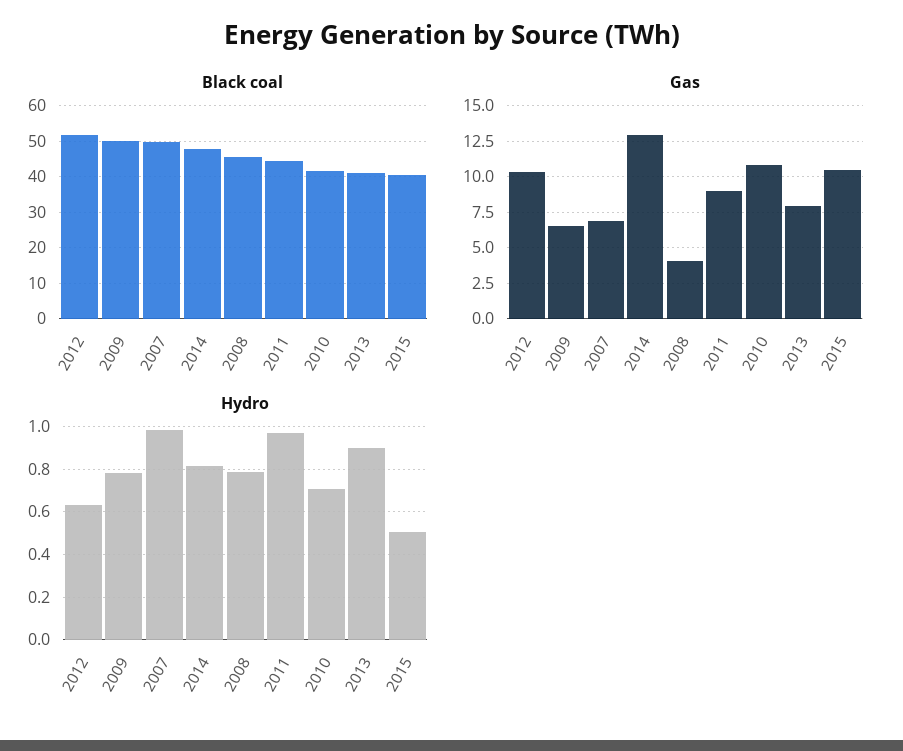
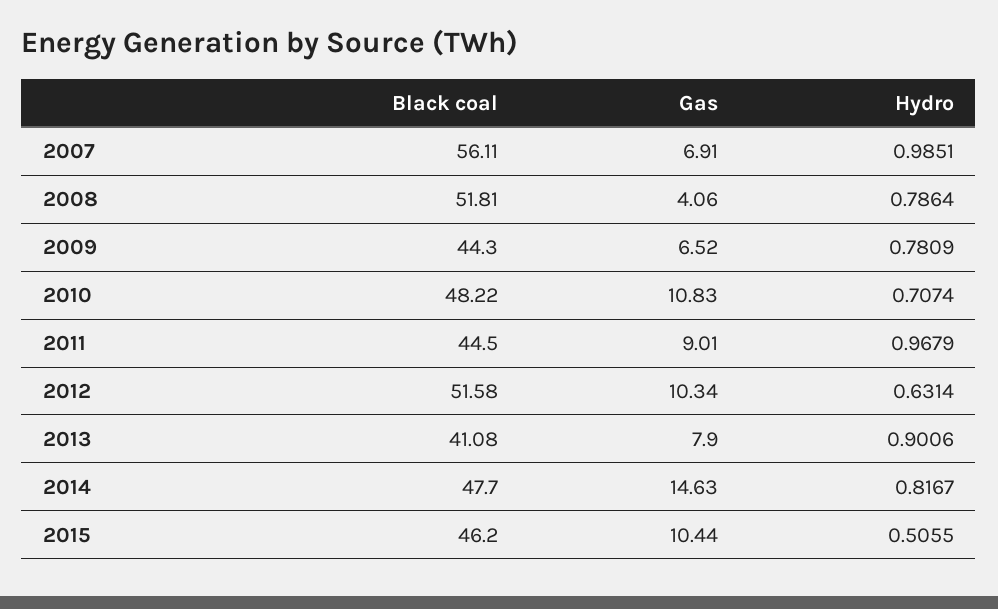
Black coal, 2009: 50 -> 44.3
Black coal, 2007: 50 -> 56.11
Black coal, 2008: 46 -> 51.81
Black coal, 2010: 42 -> 48.22
Black coal, 2015: 40 -> 46.2
Gas, 2014: 13 -> 14.63

